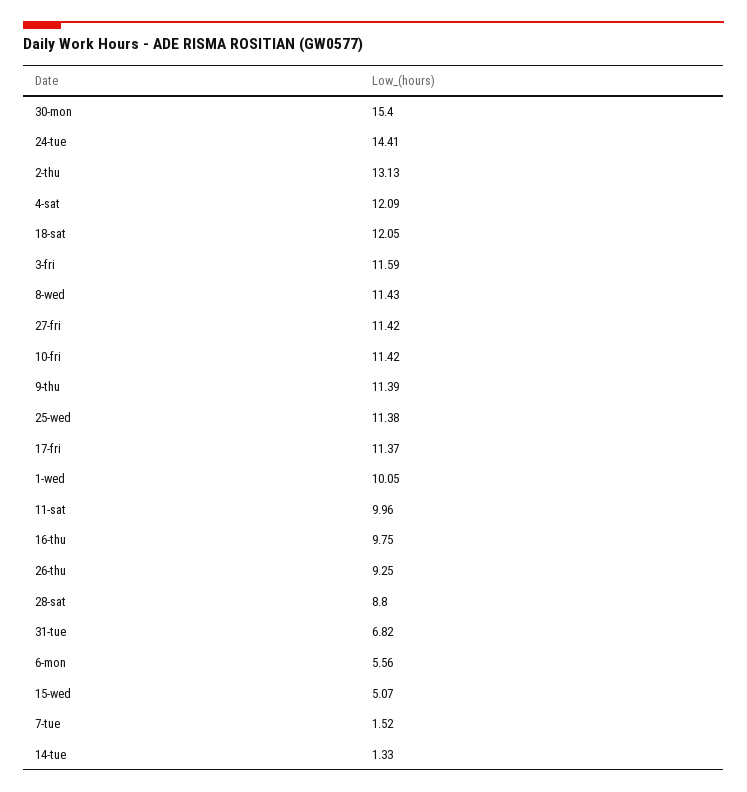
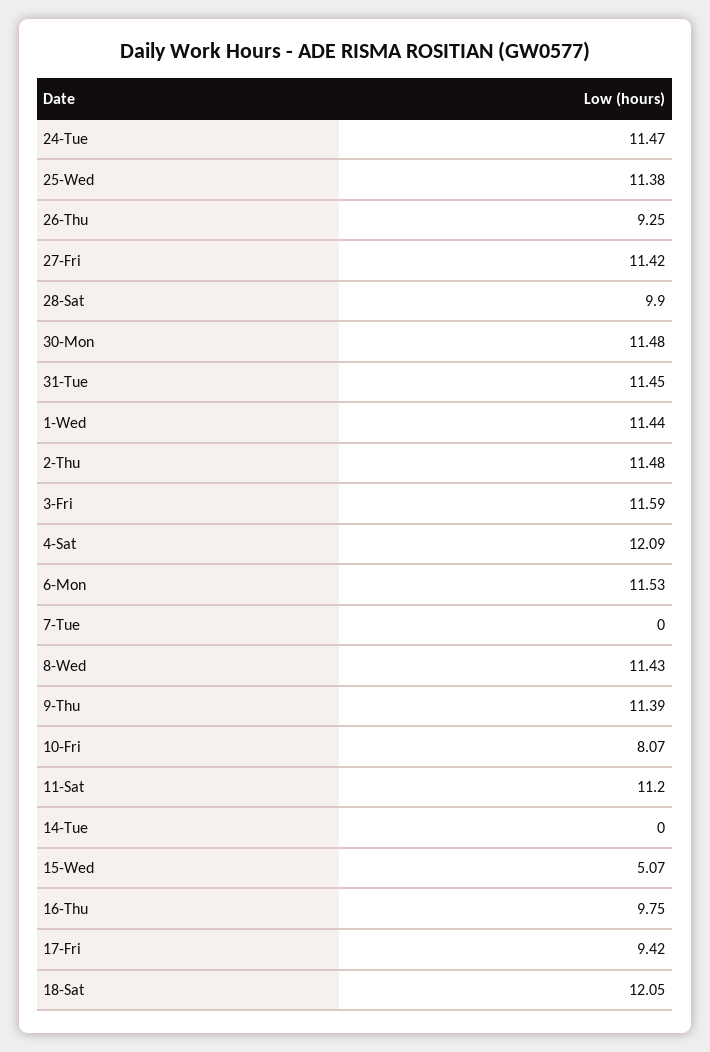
30-mon: 15.4 -> 11.48
24-tue: 14.41 -> 11.47
2-thu: 13.13 -> 11.48
10-fri: 11.42 -> 8.07
17-fri: 11.37 -> 9.42
1-wed: 10.05 -> 11.44
11-sat: 9.96 -> 11.2
28-sat: 8.8 -> 9.9
31-tue: 6.82 -> 11.45
6-mon: 5.56 -> 11.53
7-tue: 1.52 -> 0
14-tue: 1.33 -> 0

